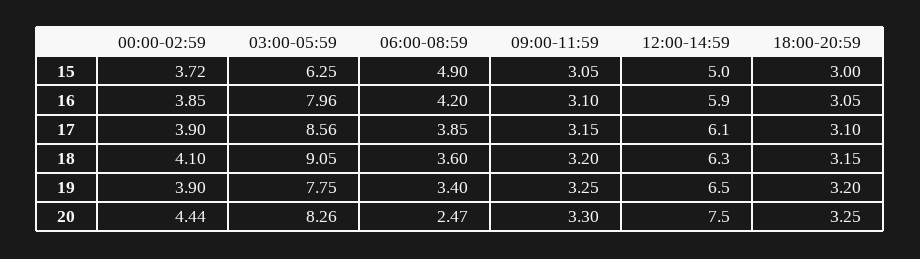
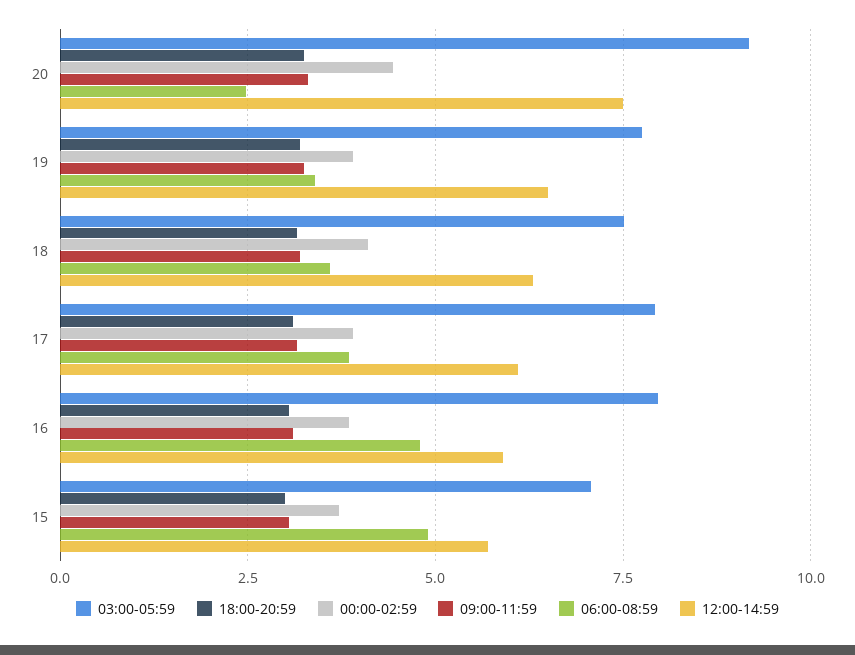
03:00-05:59, 15: 6.25 -> 7
12:00-14:59, 15: 5 -> 5.75
06:00-08:59, 16: 4.2 -> 4.75
03:00-05:59, 17: 8.56 -> 8
03:00-05:59, 18: 9.05 -> 7.5
03:00-05:59, 20: 8.26 -> 9.25

